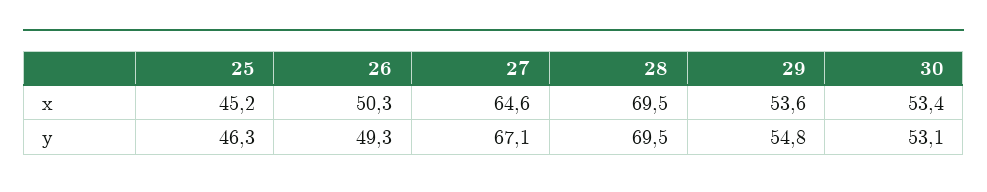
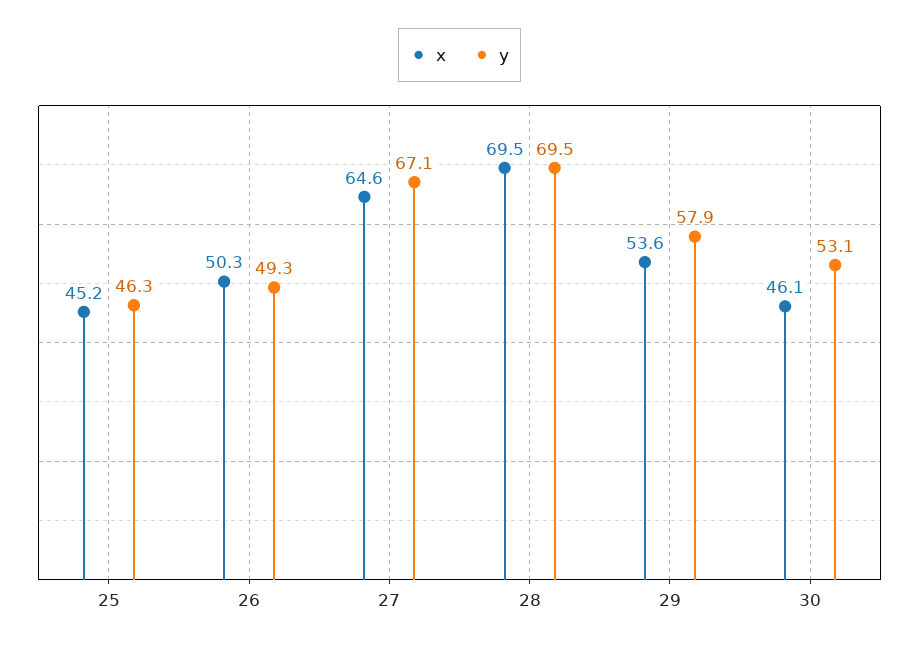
x, 30: 53.4 -> 46.1
y, 29: 54.8 -> 57.9

